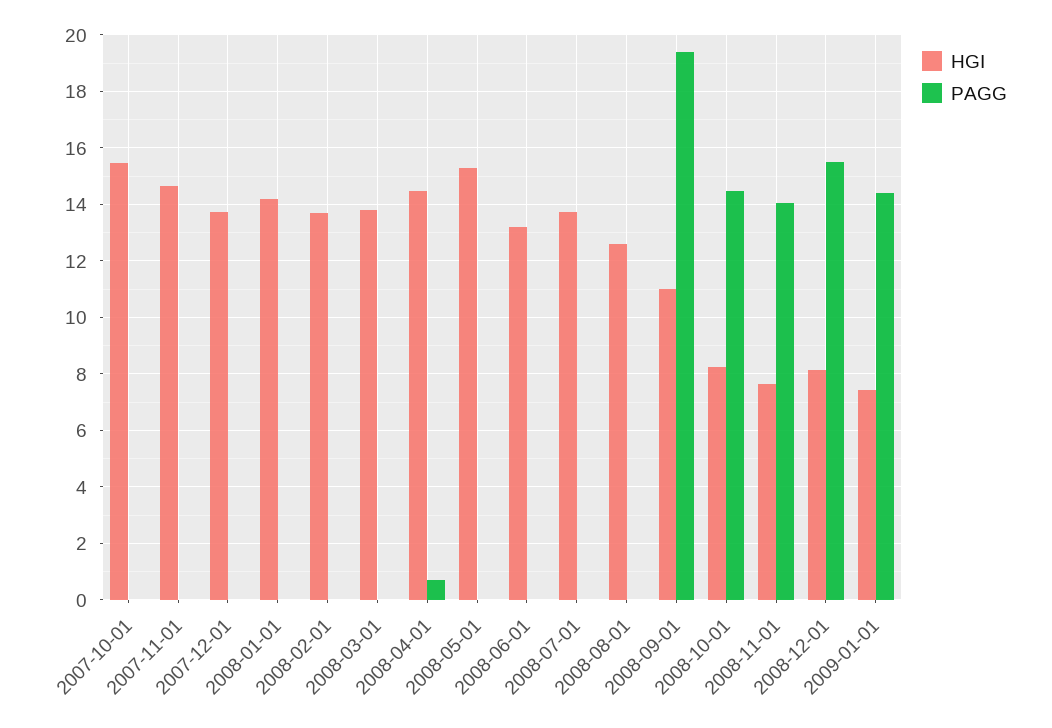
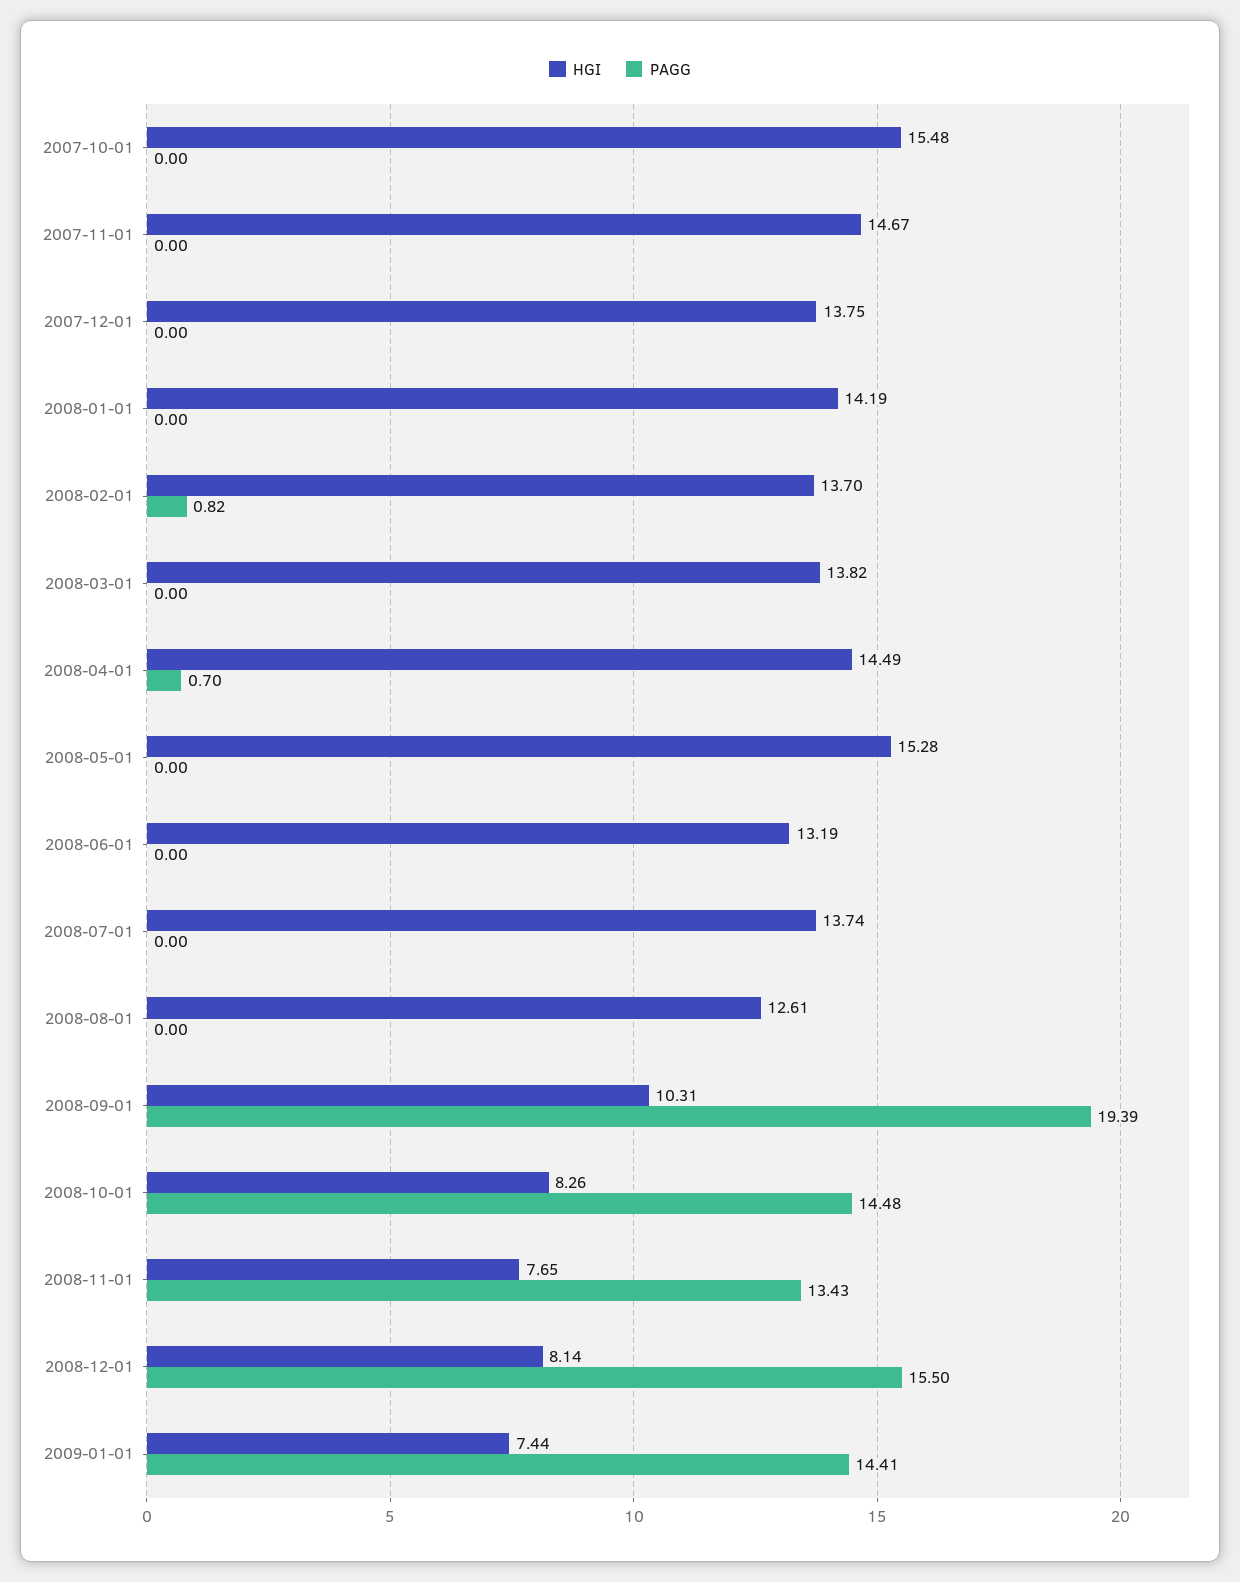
PAGG, 2008-02-01: 0 -> 0.82
HGI, 2008-09-01: 11 -> 10.31
PAGG, 2008-11-01: 14 -> 13.43

